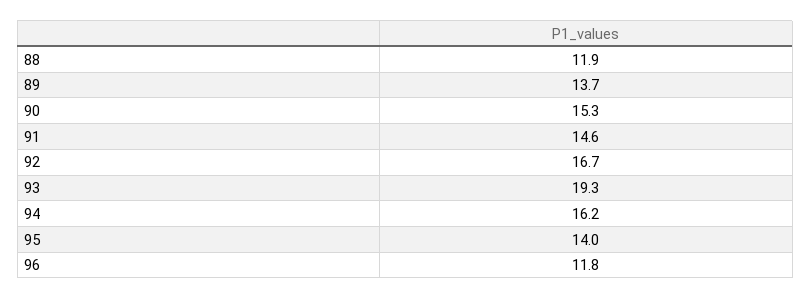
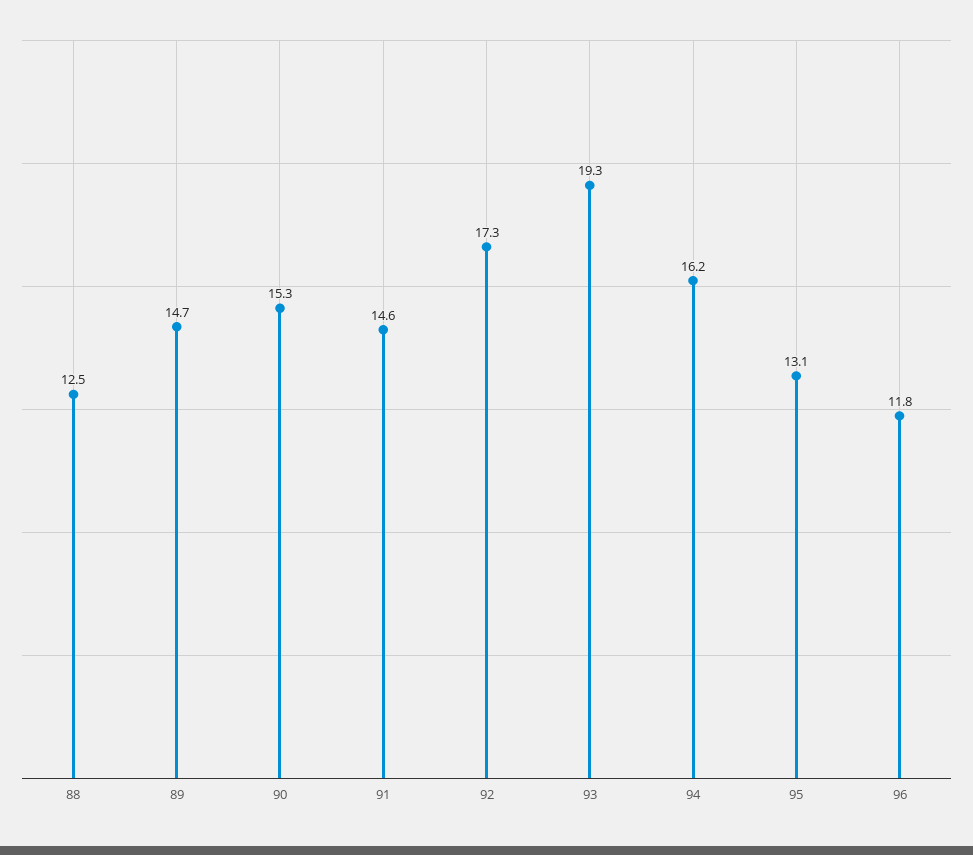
88: 11.9 -> 12.5
89: 13.7 -> 14.7
92: 16.7 -> 17.3
95: 14 -> 13.1

